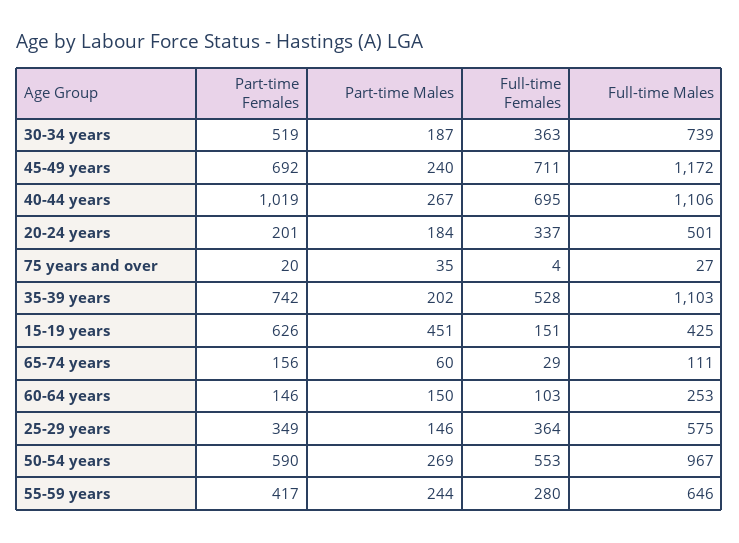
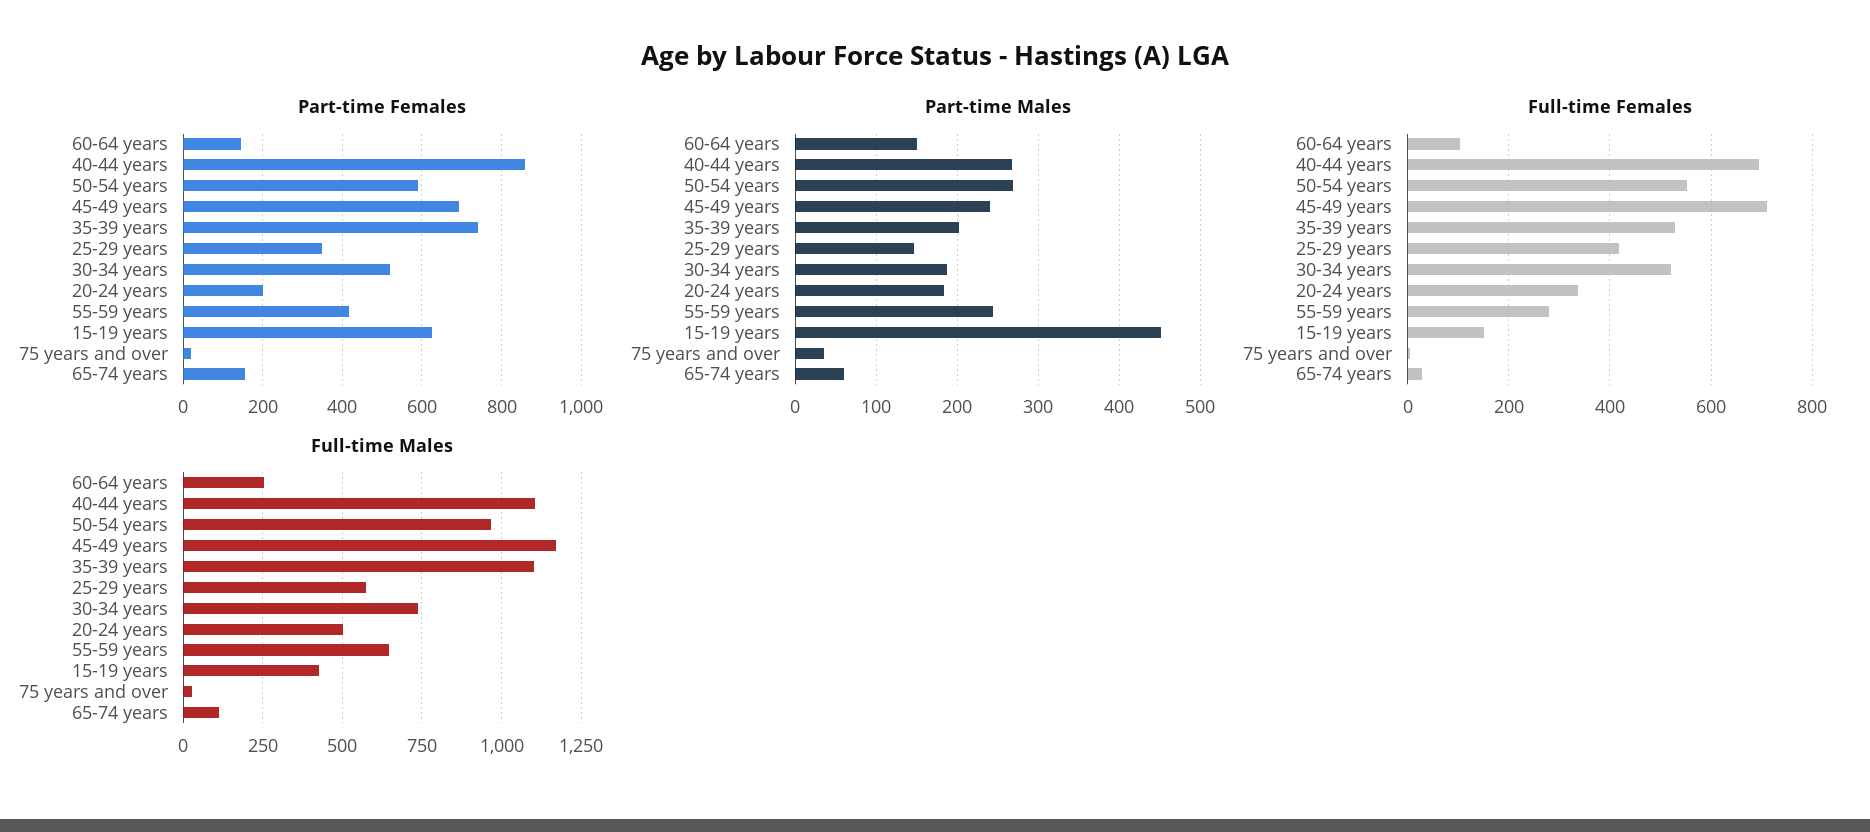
Full-time Females, 30-34 years: 363 -> 520
Part-time Females, 40-44 years: 1019 -> 860
Full-time Females, 25-29 years: 364 -> 420

